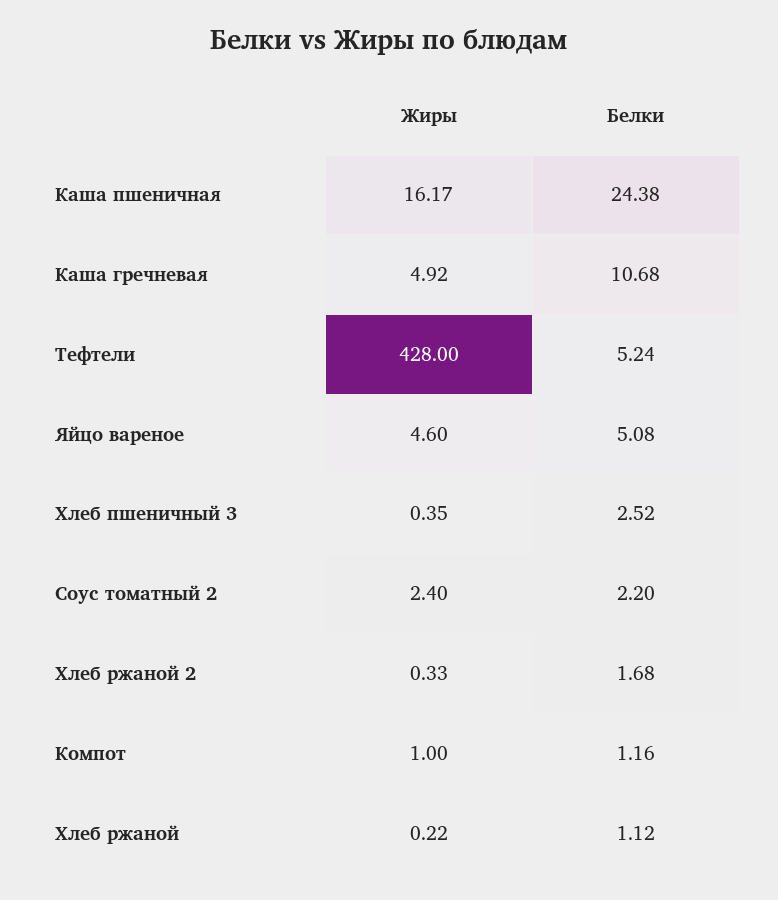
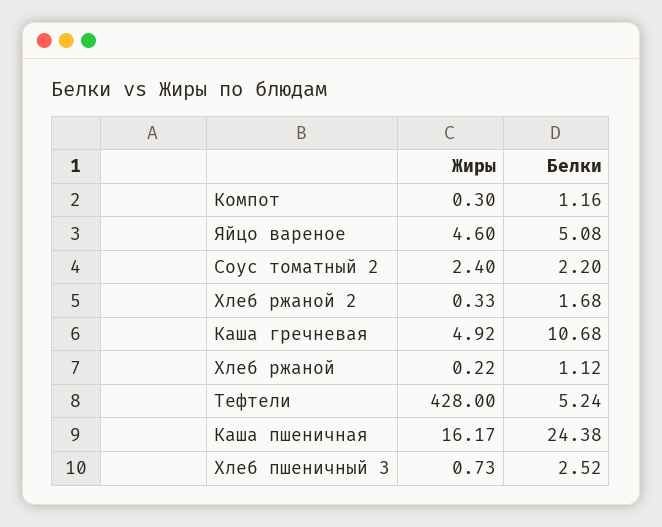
Жиры, Хлеб пшеничный 3: 0.35 -> 0.73
Жиры, Компот: 1 -> 0.3

